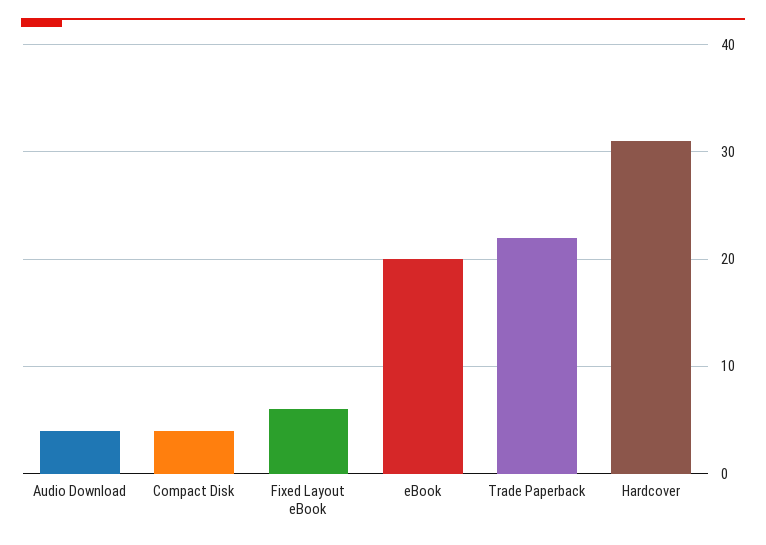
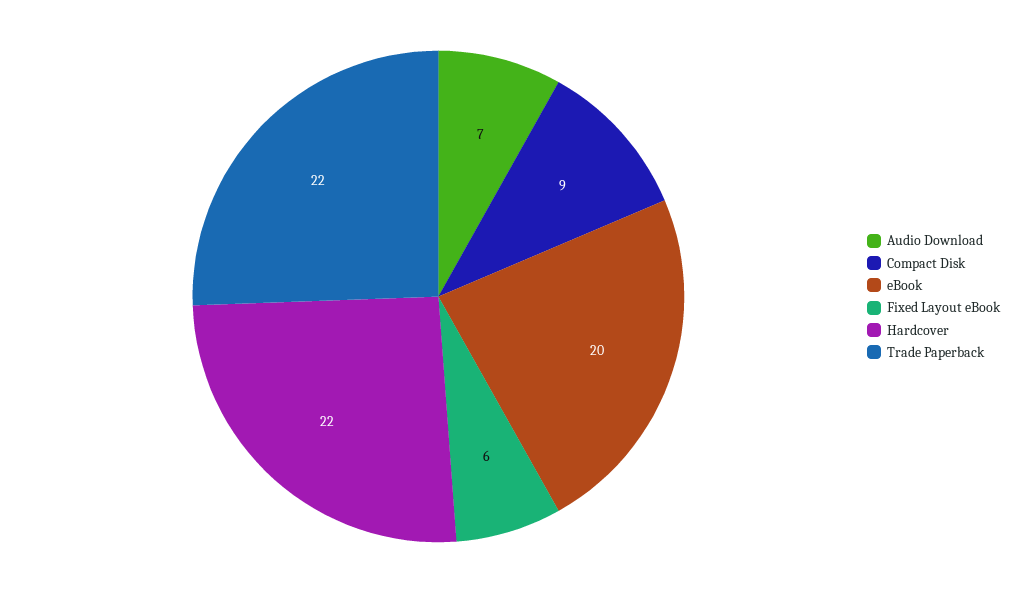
Audio Download: 4 -> 7
Compact Disk: 4 -> 9
Hardcover: 31 -> 22

